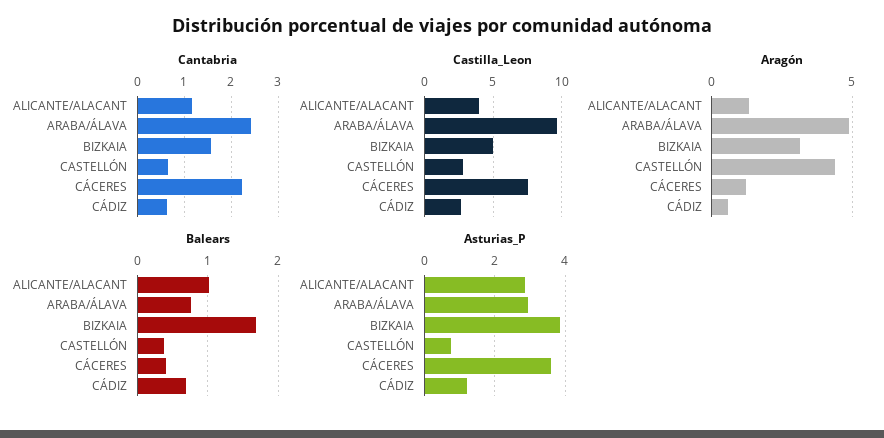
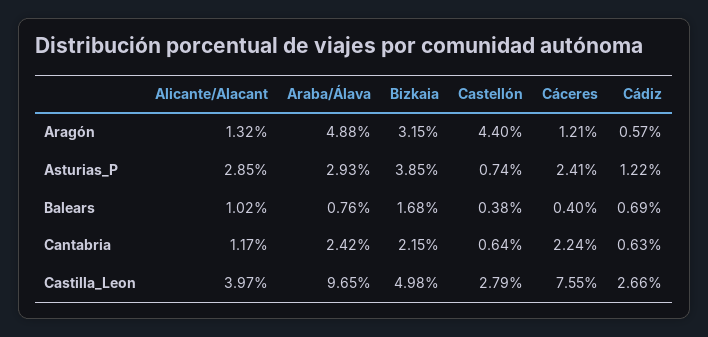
Cantabria, BIZKAIA: 1.6 -> 2.15
Asturias_P, CÁCERES: 3.6 -> 2.41

